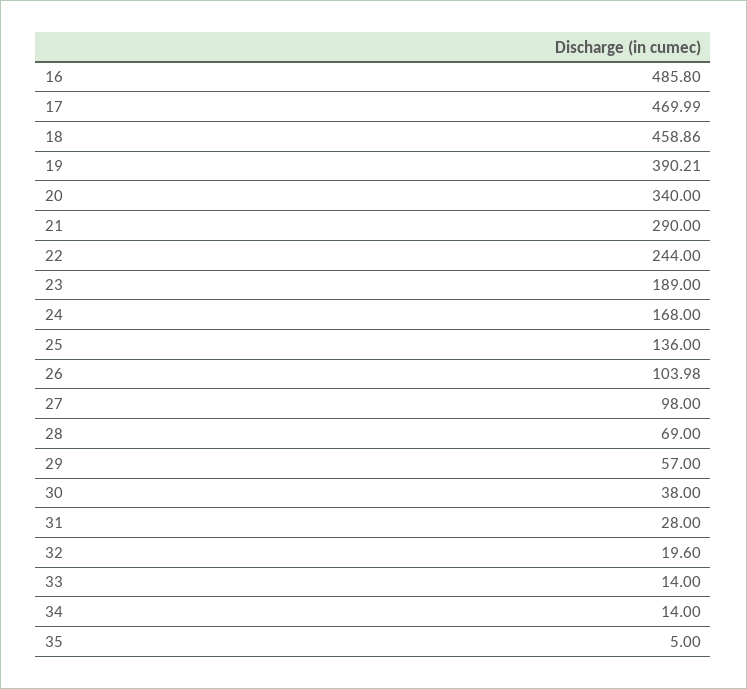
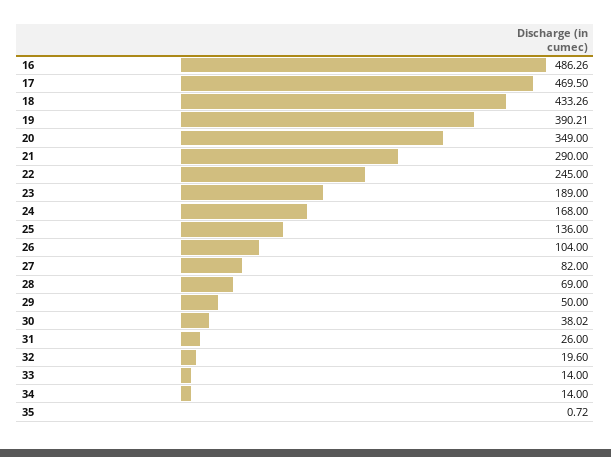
16: 485.8 -> 486.26
17: 469.99 -> 469.5
18: 458.86 -> 433.26
20: 340 -> 349
22: 244 -> 245
26: 103.98 -> 104
27: 98 -> 82
29: 57 -> 50
30: 38 -> 38.02
31: 28 -> 26
35: 5 -> 0.72

